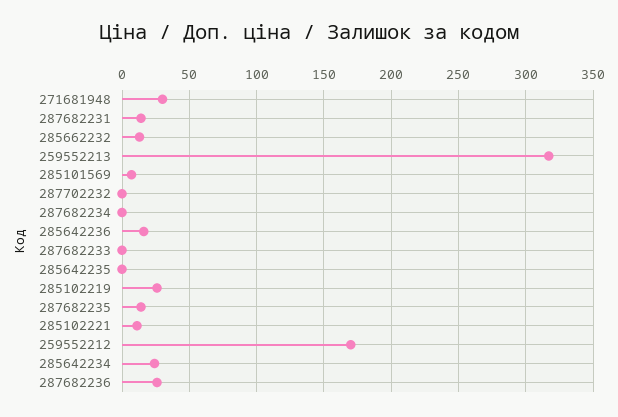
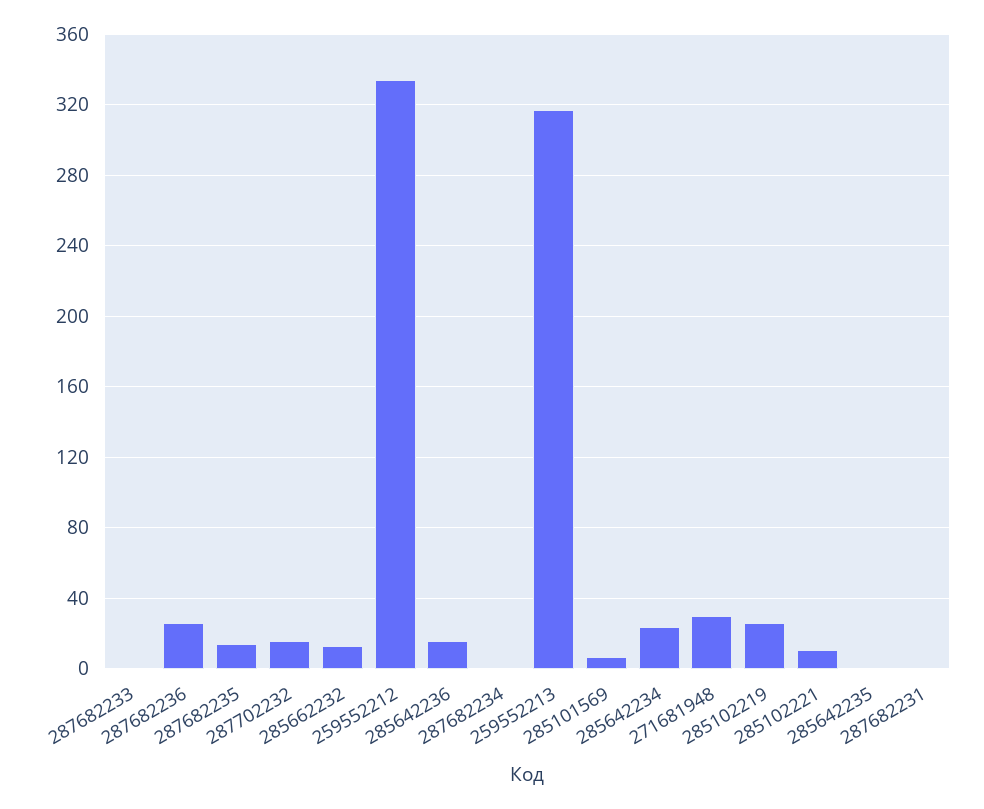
287682231: 15 -> 0
287702232: 0 -> 15
259552212: 170 -> 335

